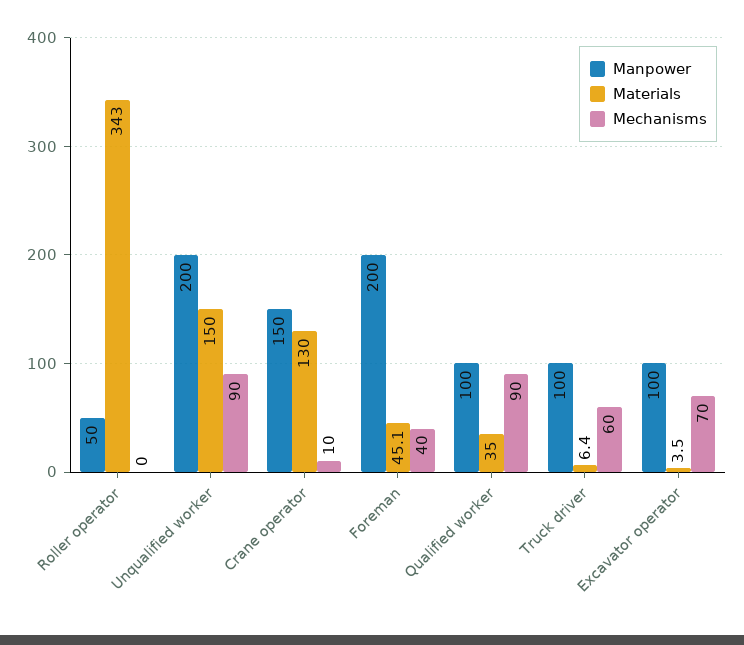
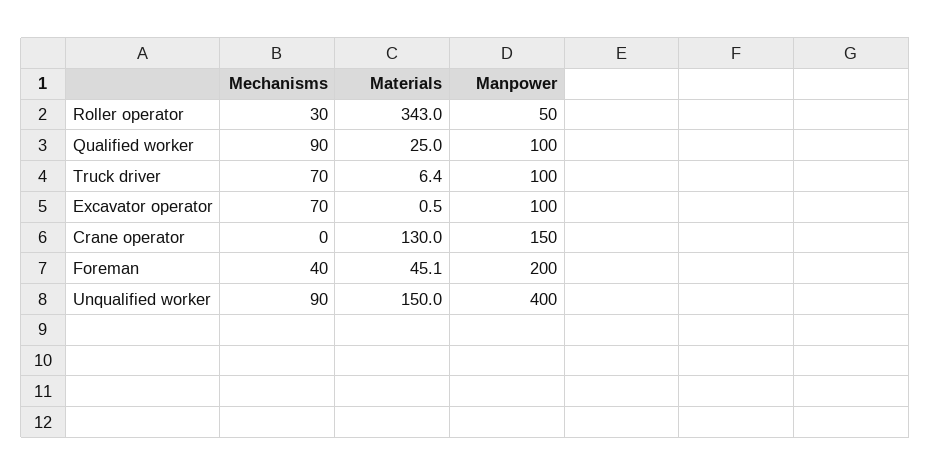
Mechanisms, Roller operator: 0 -> 30
Manpower, Unqualified worker: 200 -> 400
Mechanisms, Crane operator: 10 -> 0
Materials, Qualified worker: 35 -> 25
Mechanisms, Truck driver: 60 -> 70
Materials, Excavator operator: 3.5 -> 0.5

